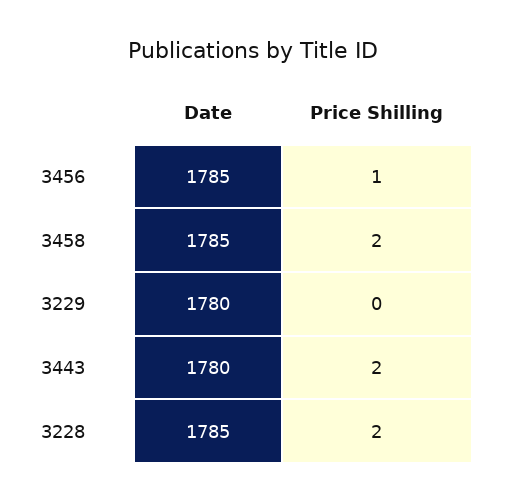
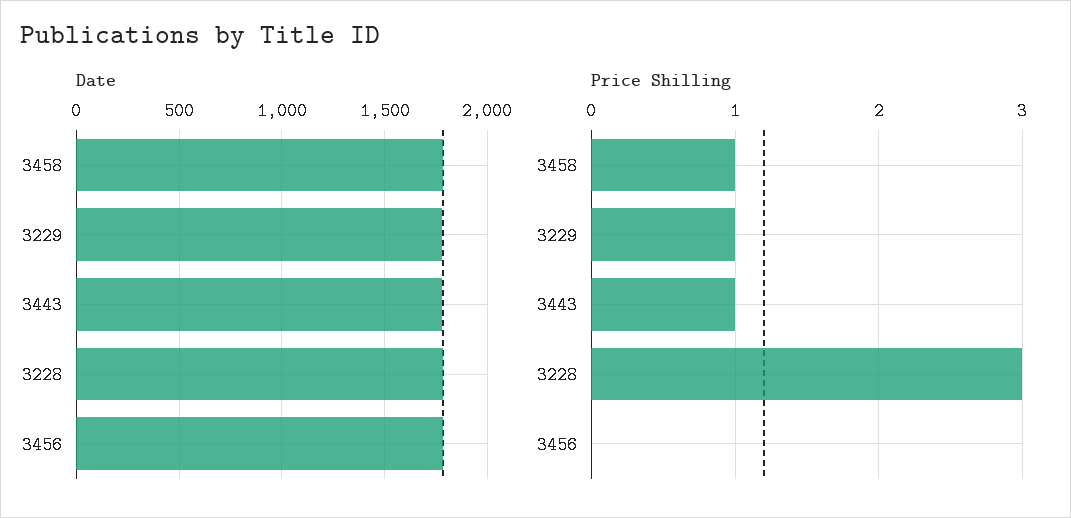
Price Shilling, 3456: 1 -> 0
Price Shilling, 3458: 2 -> 1
Price Shilling, 3229: 0 -> 1
Price Shilling, 3443: 2 -> 1
Price Shilling, 3228: 2 -> 3

